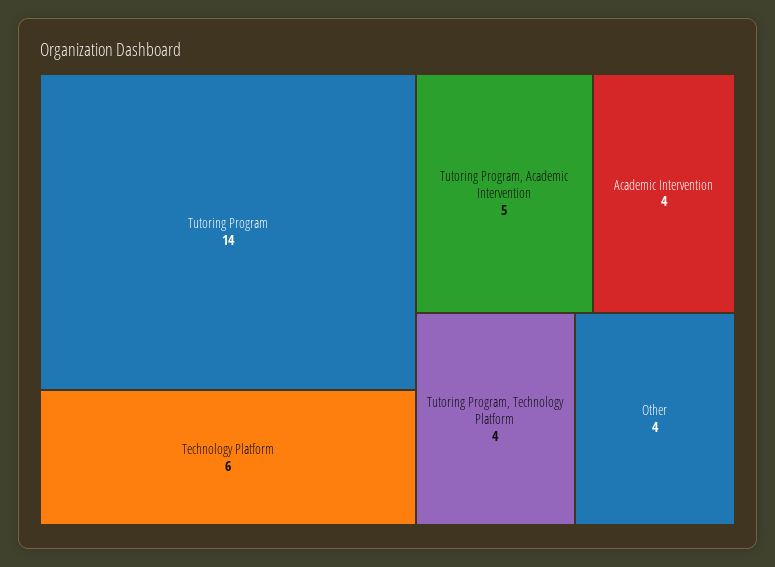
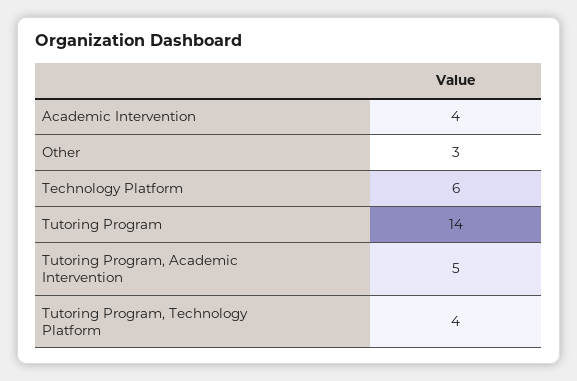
Other: 4 -> 3

